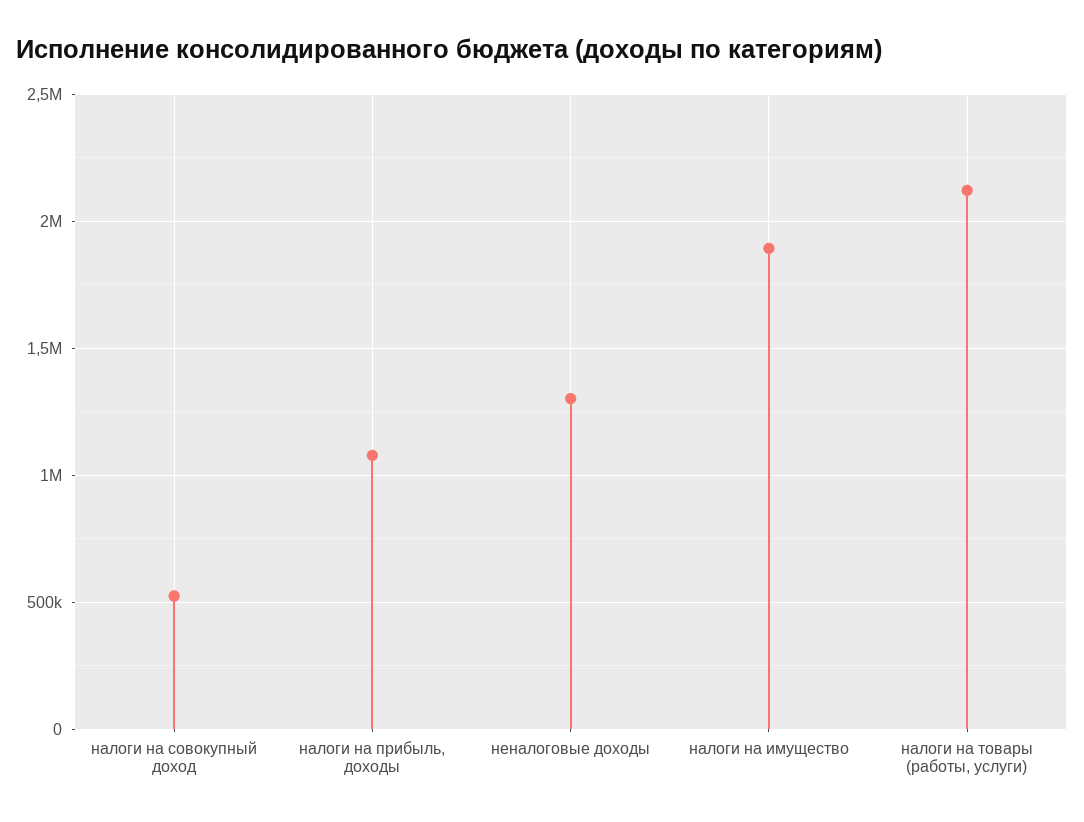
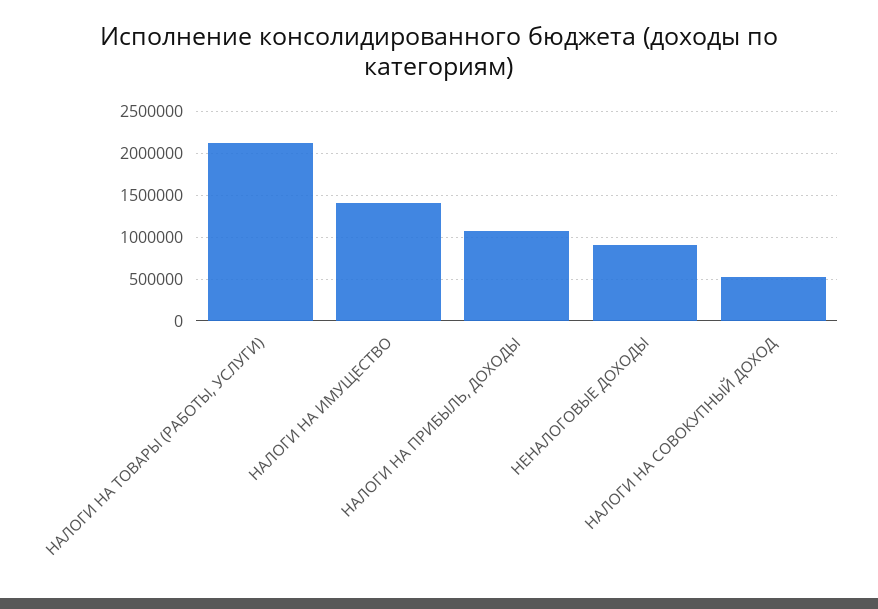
неналоговые доходы: 1300000 -> 900000
налоги на имущество: 1900000 -> 1400000

